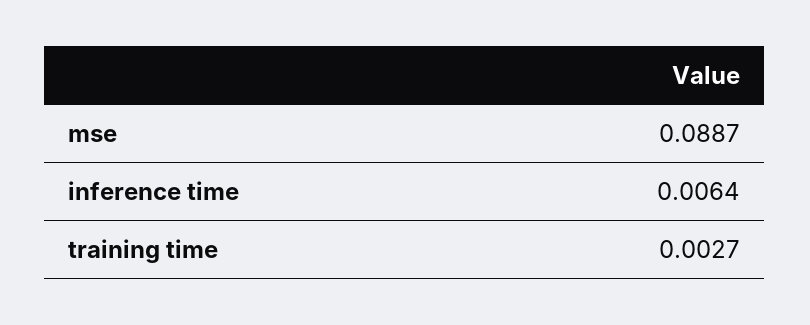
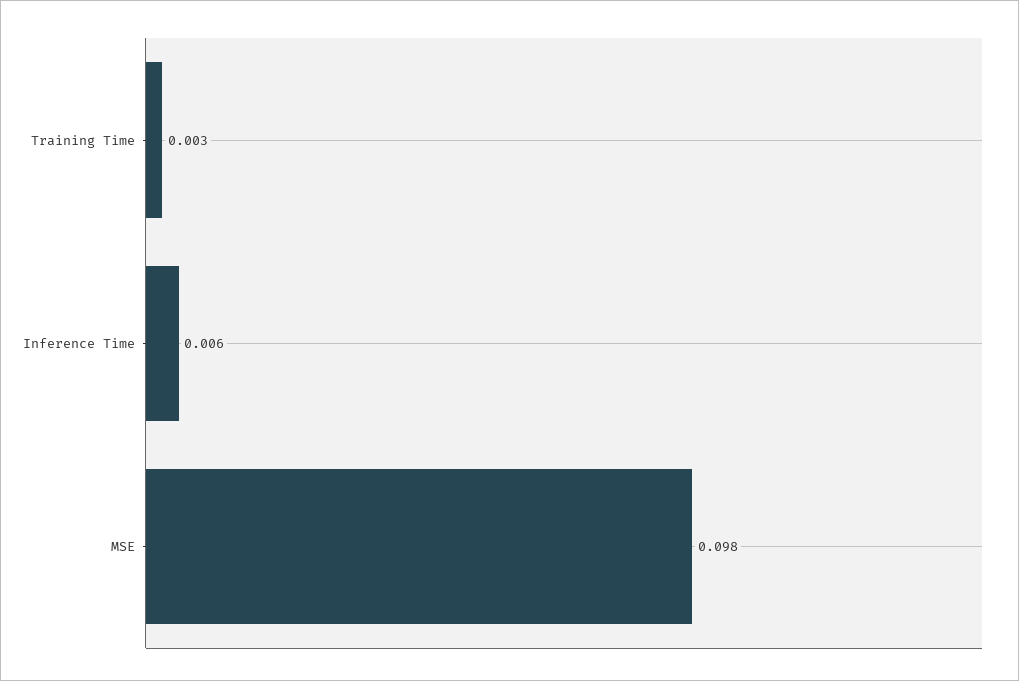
mse: 0.0887 -> 0.098

